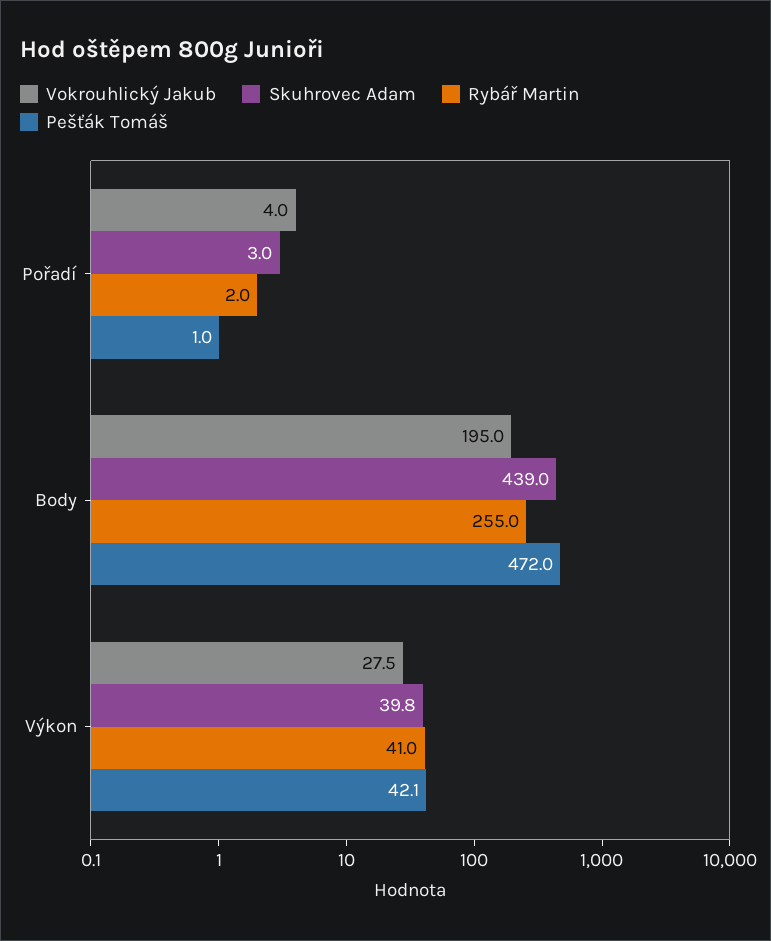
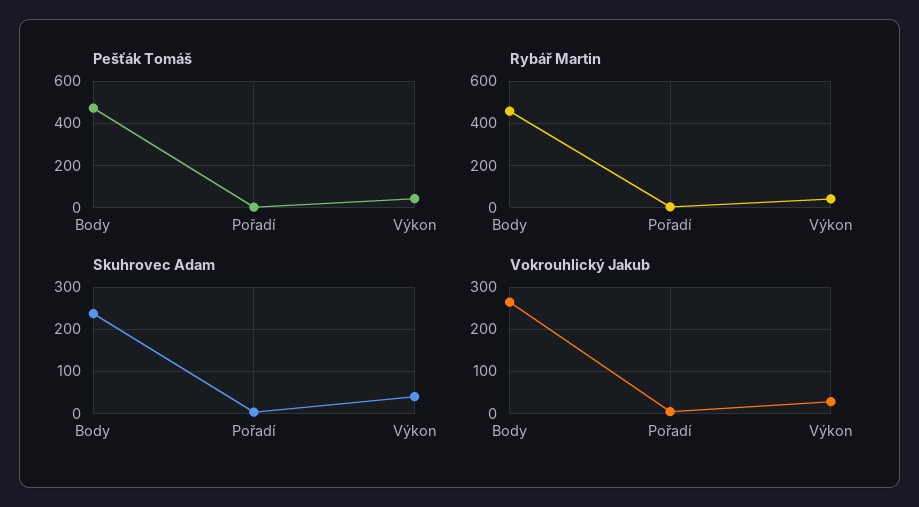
Vokrouhlický Jakub, Body: 195 -> 260
Skuhrovec Adam, Body: 439 -> 240
Rybář Martin, Body: 255 -> 450

